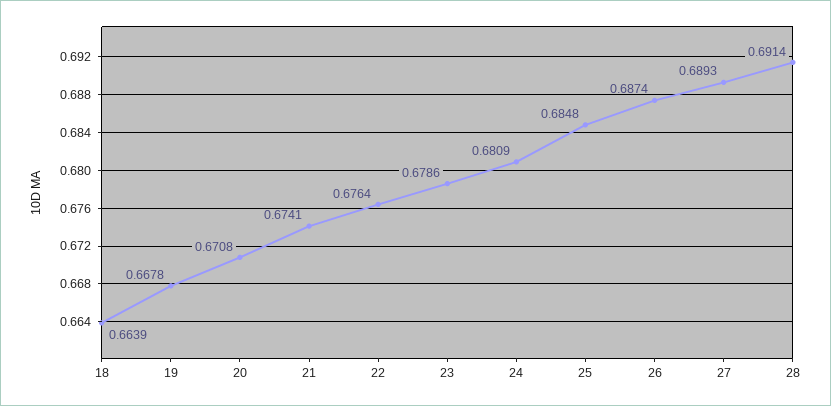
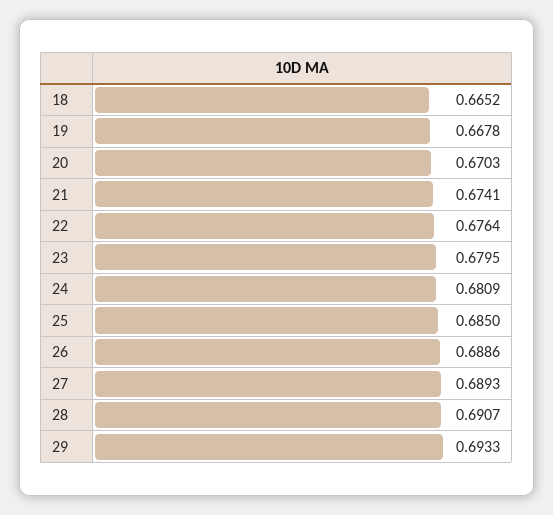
18: 0.6639 -> 0.6652
20: 0.6708 -> 0.6703
23: 0.6786 -> 0.6795
25: 0.6848 -> 0.685
26: 0.6874 -> 0.6886
28: 0.6914 -> 0.6907
29: none -> 0.6933

